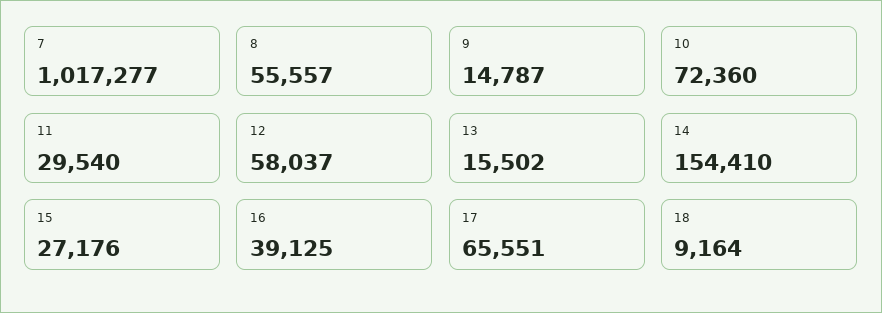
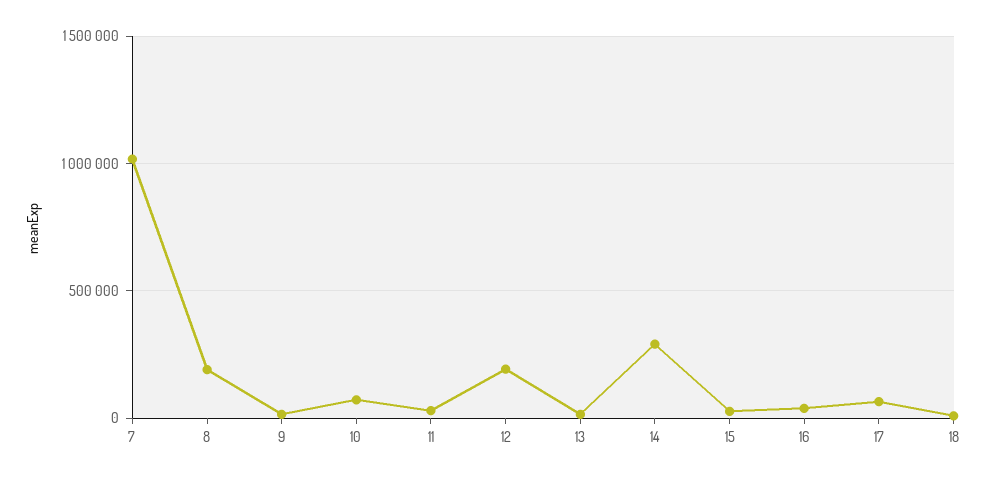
8: 55557 -> 200000
12: 58037 -> 200000
14: 154410 -> 300000

